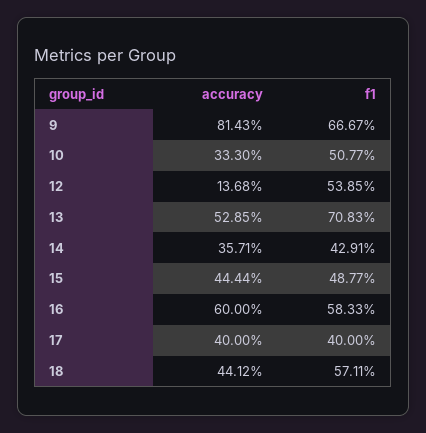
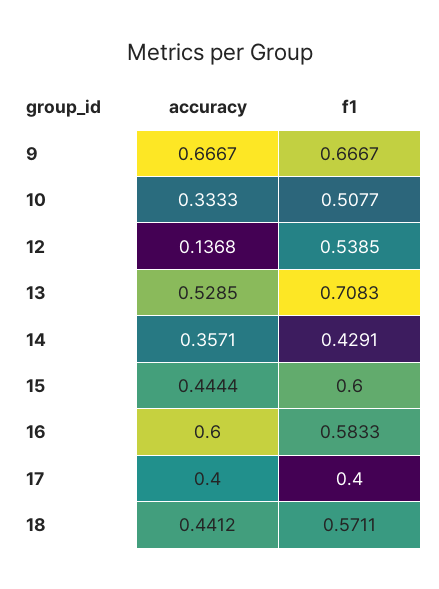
accuracy, 9: 0.8143 -> 0.6667
accuracy, 10: 0.333 -> 0.3333
f1, 15: 0.4877 -> 0.6

